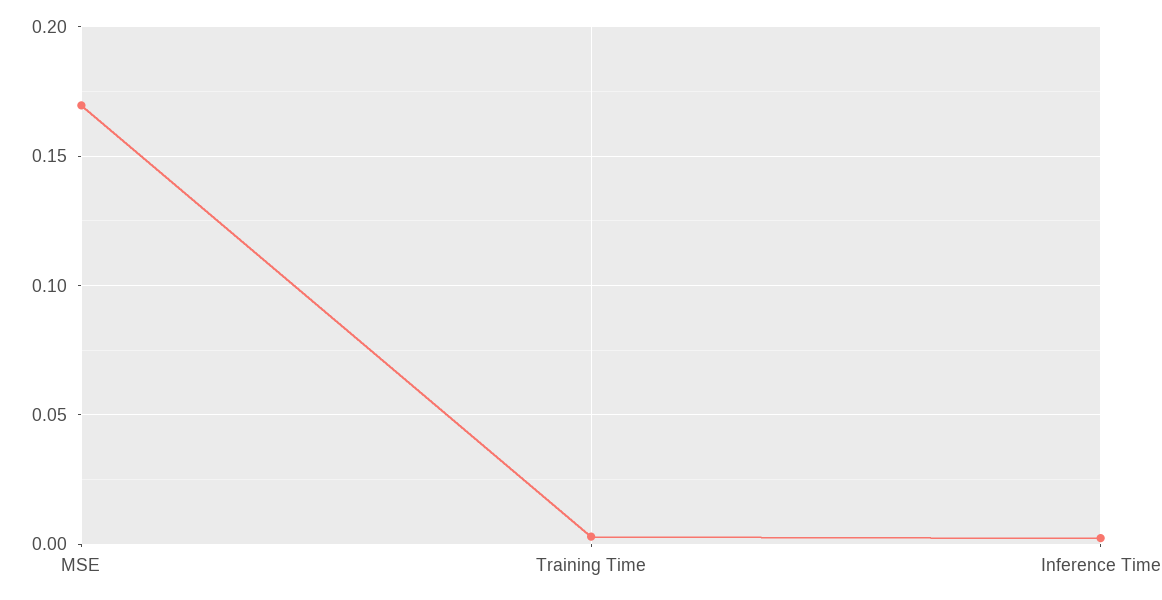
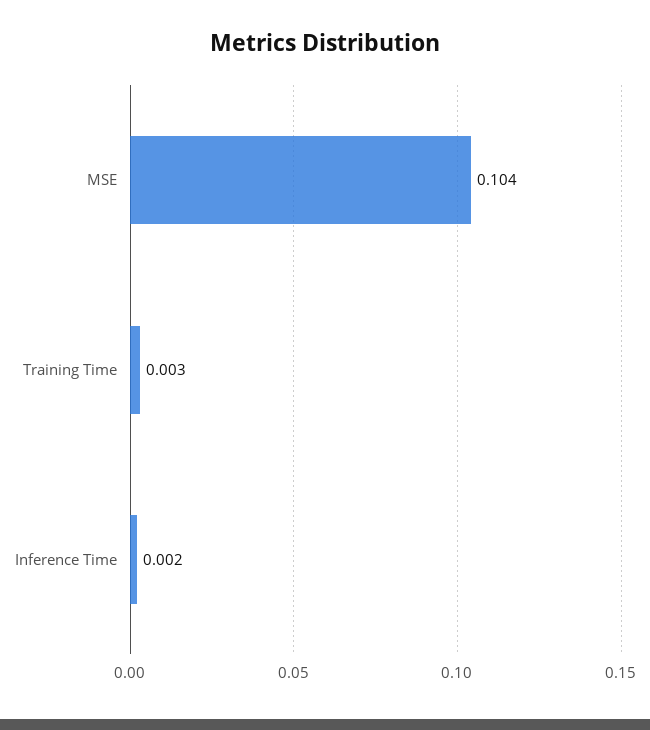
MSE: 0.17 -> 0.104

